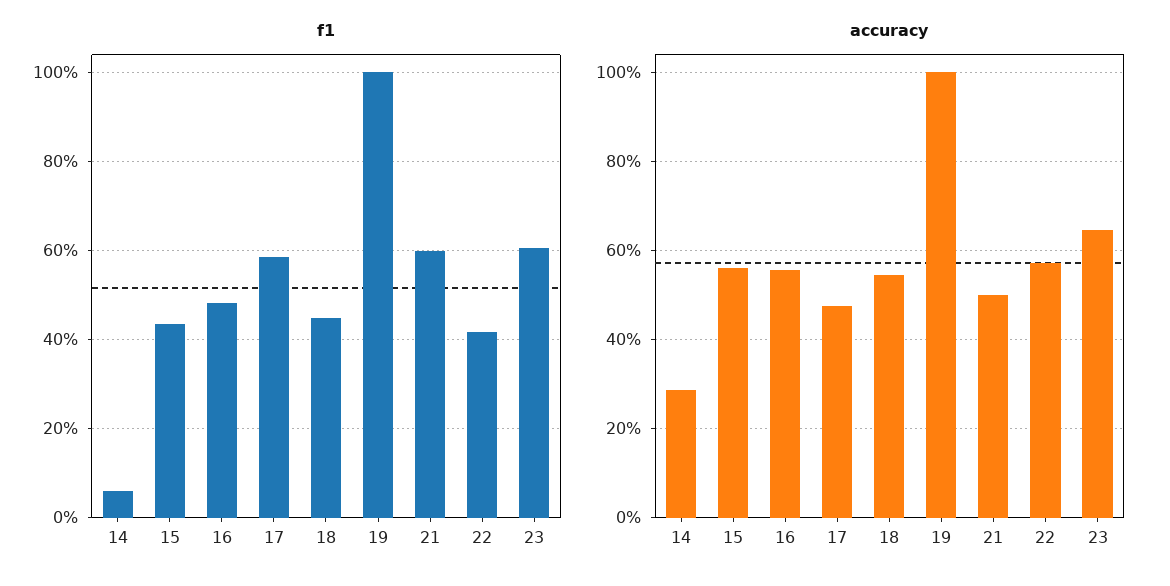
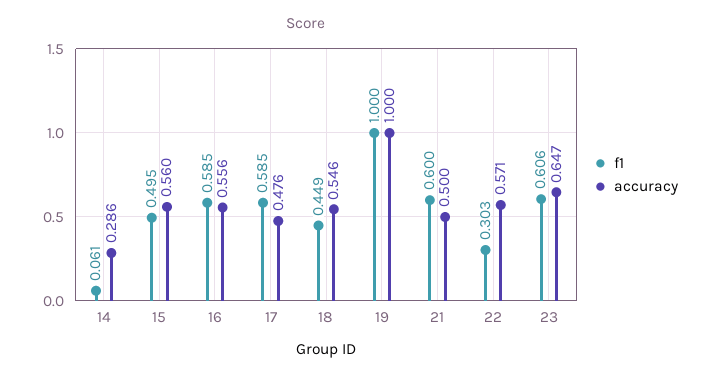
f1, 15: 0.44 -> 0.495
f1, 16: 0.48 -> 0.585
f1, 22: 0.42 -> 0.303

